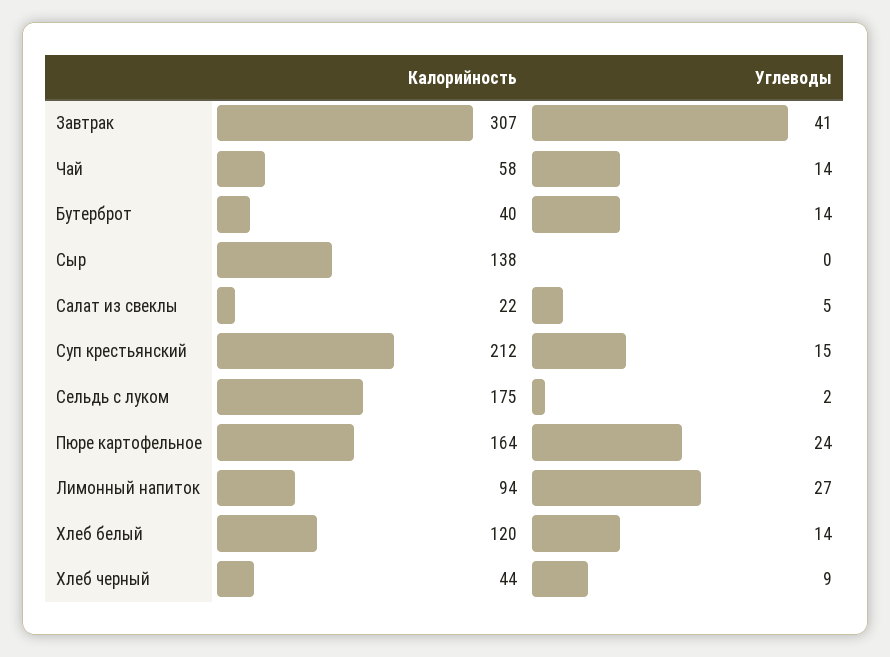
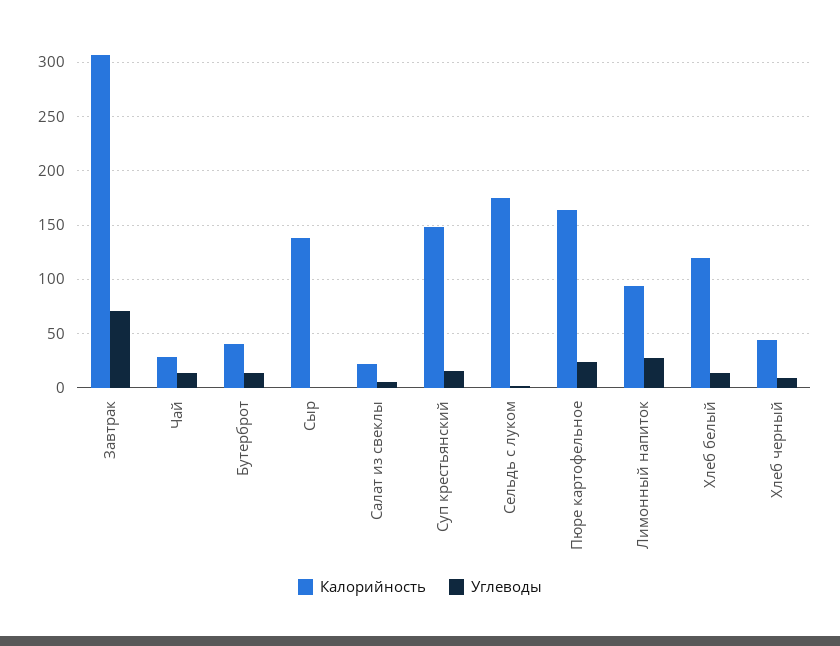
Углеводы, Завтрак: 41 -> 70
Калорийность, Чай: 58 -> 30
Калорийность, Суп крестьянский: 212 -> 150

